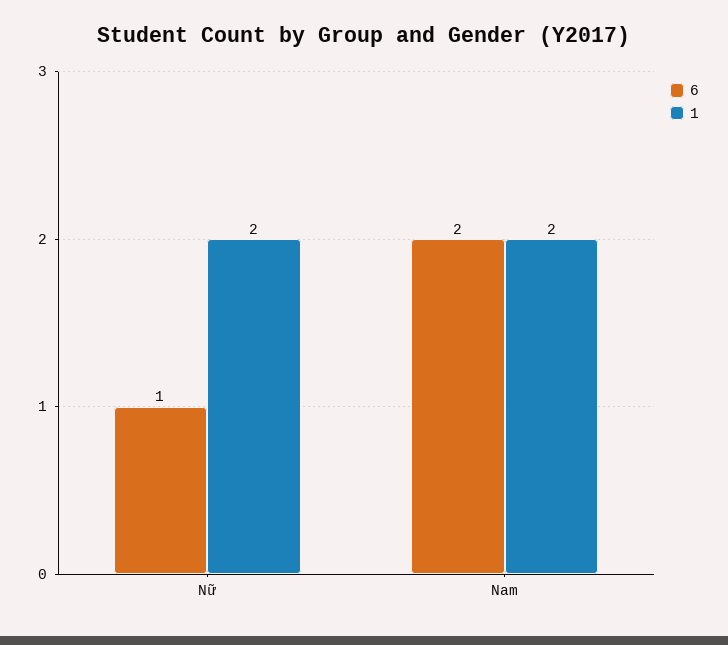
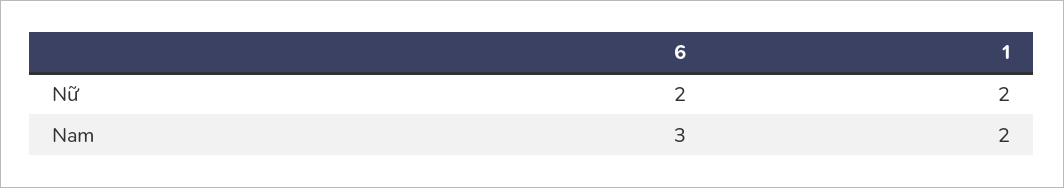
6, Nữ: 1 -> 2
6, Nam: 2 -> 3

